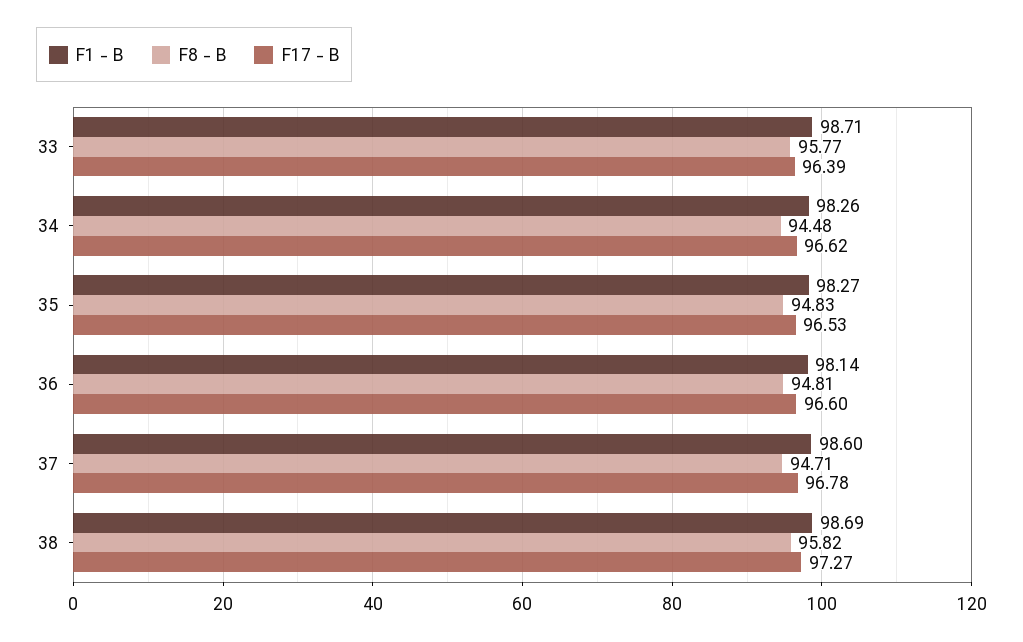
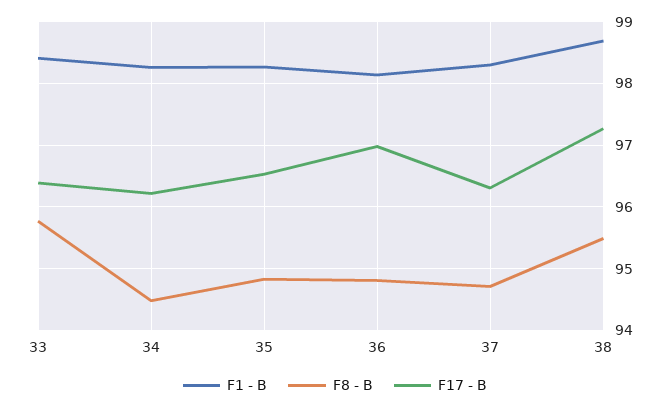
F1 - B, 33: 98.71 -> 98.4
F17 - B, 34: 96.62 -> 96.2
F17 - B, 36: 96.6 -> 97
F1 - B, 37: 98.6 -> 98.3
F17 - B, 37: 96.78 -> 96.3
F8 - B, 38: 95.82 -> 95.5

